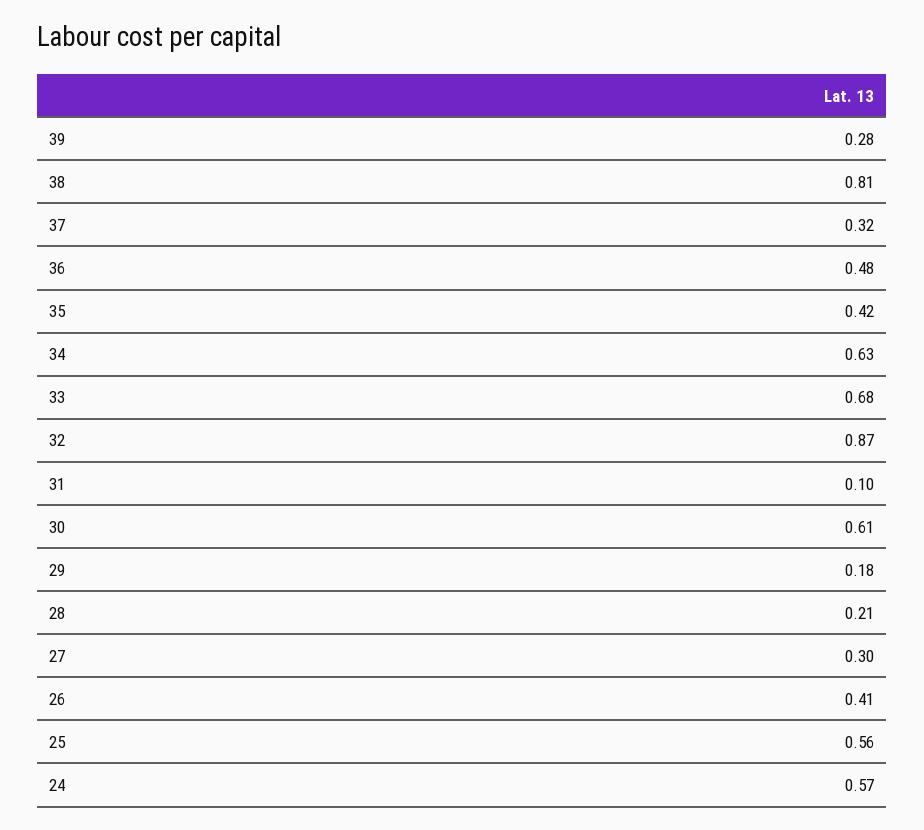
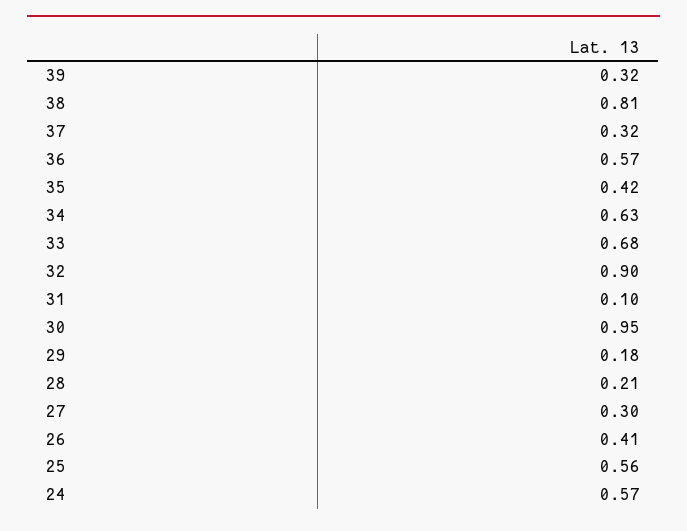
39: 0.28 -> 0.32
36: 0.48 -> 0.57
32: 0.87 -> 0.9
30: 0.61 -> 0.95

